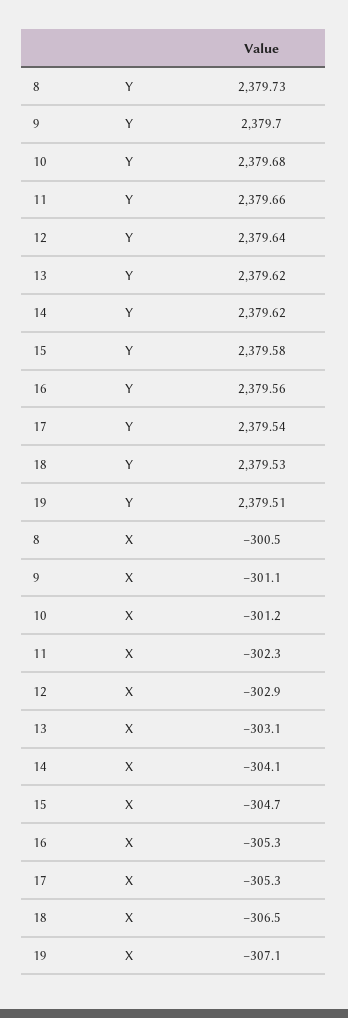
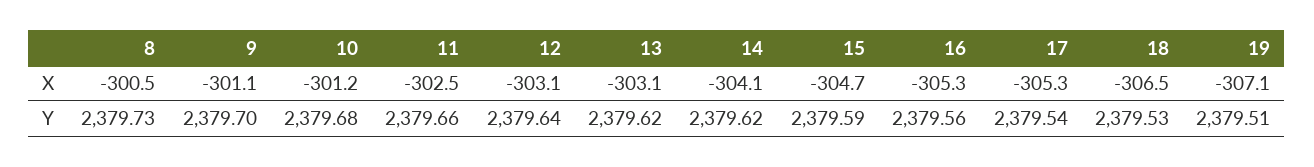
15, Y: 2379.58 -> 2379.59
11, X: -302.3 -> -302.5
12, X: -302.9 -> -303.1

